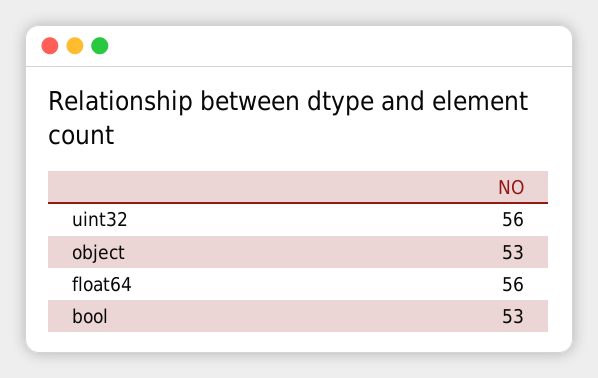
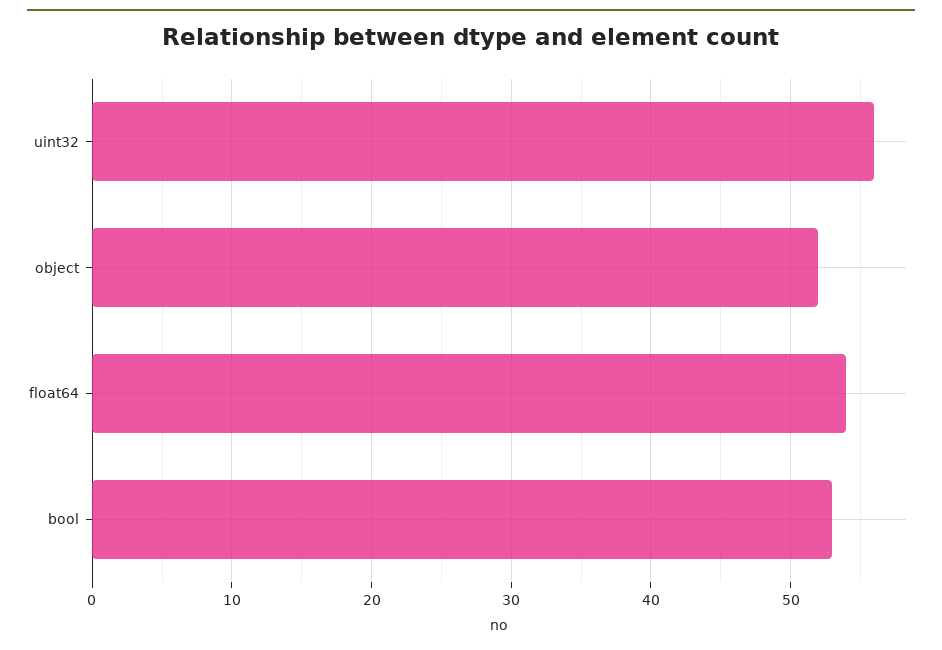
object: 53 -> 52
float64: 56 -> 54

